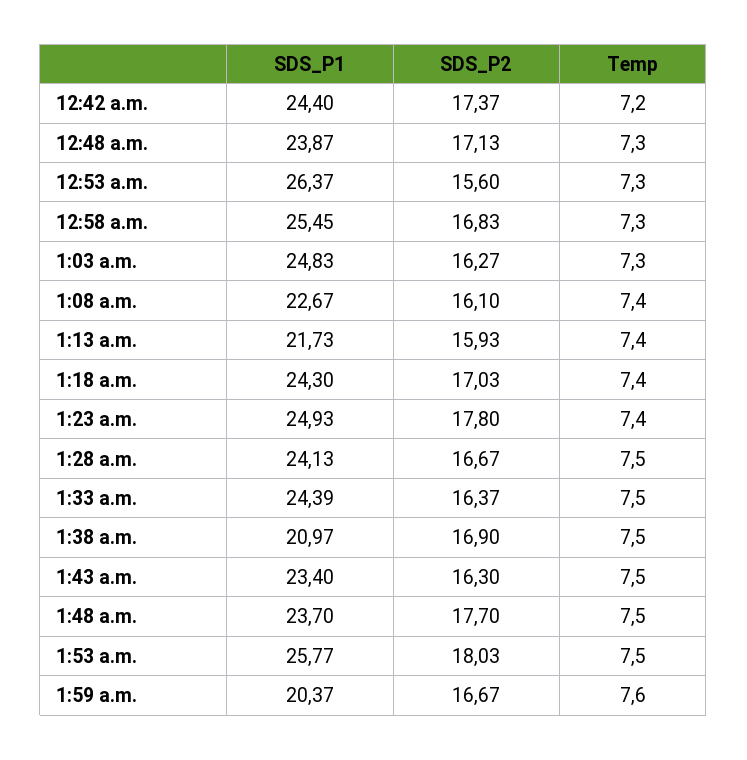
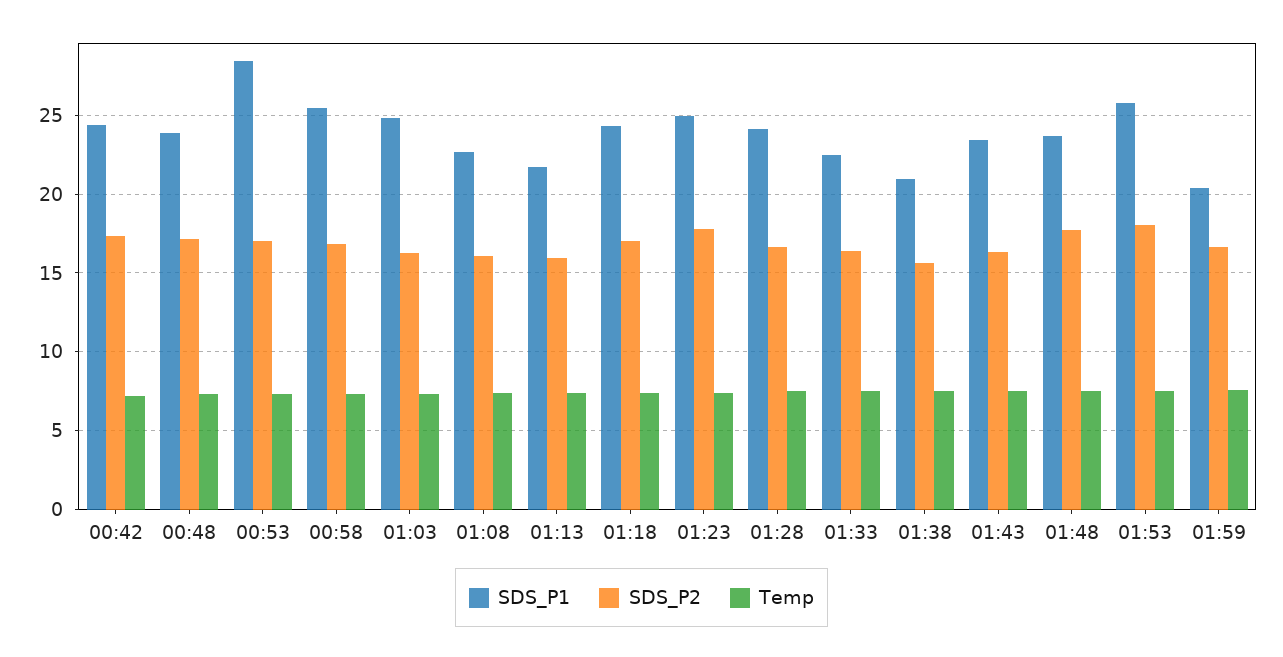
SDS_P1, 12:53 a.m.: 26.37 -> 28.5
SDS_P2, 12:53 a.m.: 15.6 -> 17
SDS_P1, 1:33 a.m.: 24.39 -> 22.5
SDS_P2, 1:38 a.m.: 16.9 -> 15.5

